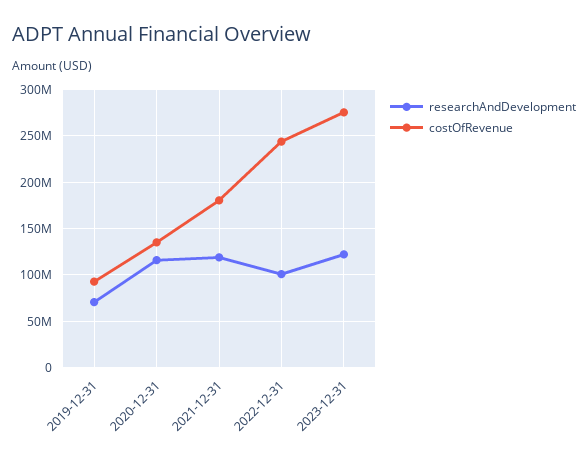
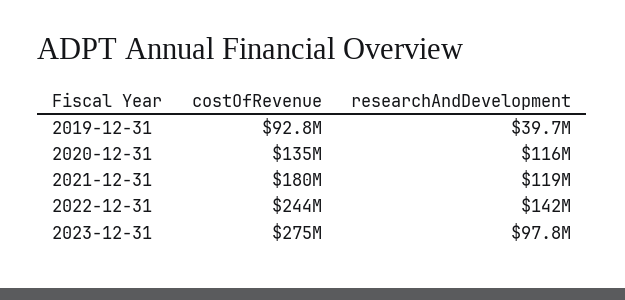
researchAndDevelopment, 2019-12-31: 70000000 -> 39700000
researchAndDevelopment, 2022-12-31: 100000000 -> 142000000
researchAndDevelopment, 2023-12-31: 120000000 -> 97800000

